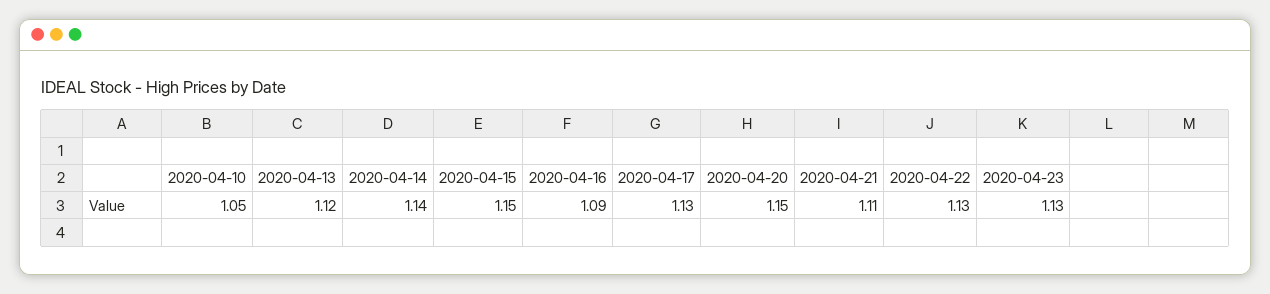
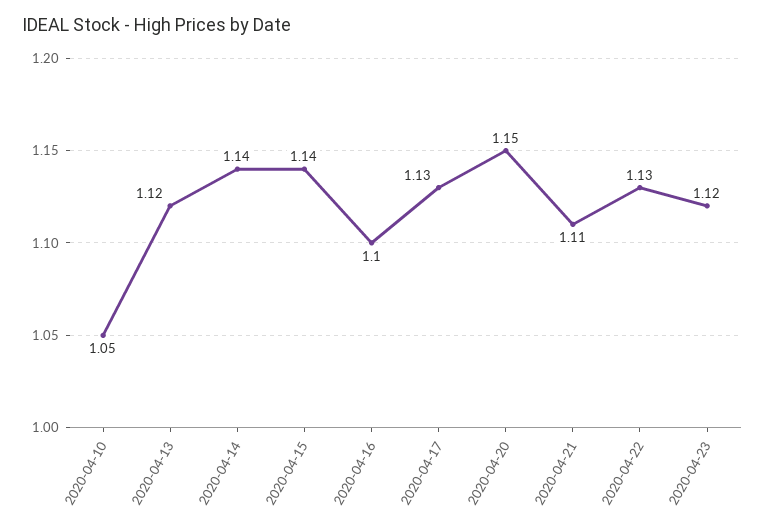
2020-04-15: 1.15 -> 1.14
2020-04-16: 1.09 -> 1.1
2020-04-23: 1.13 -> 1.12

